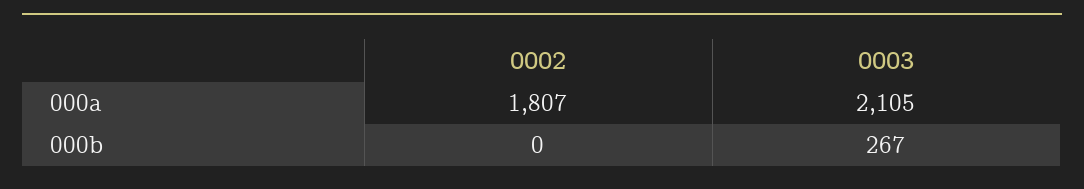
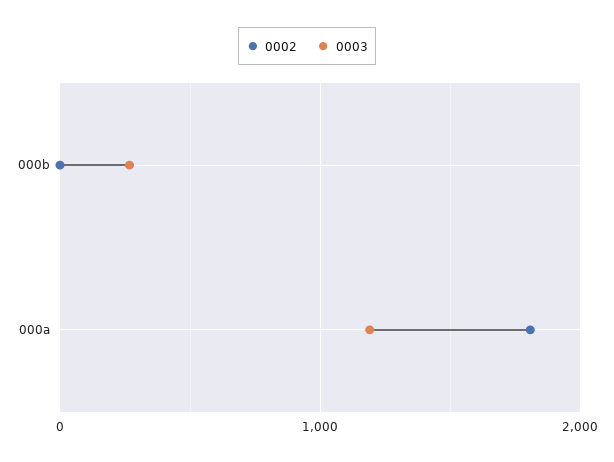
0003, 000a: 2105 -> 1200

